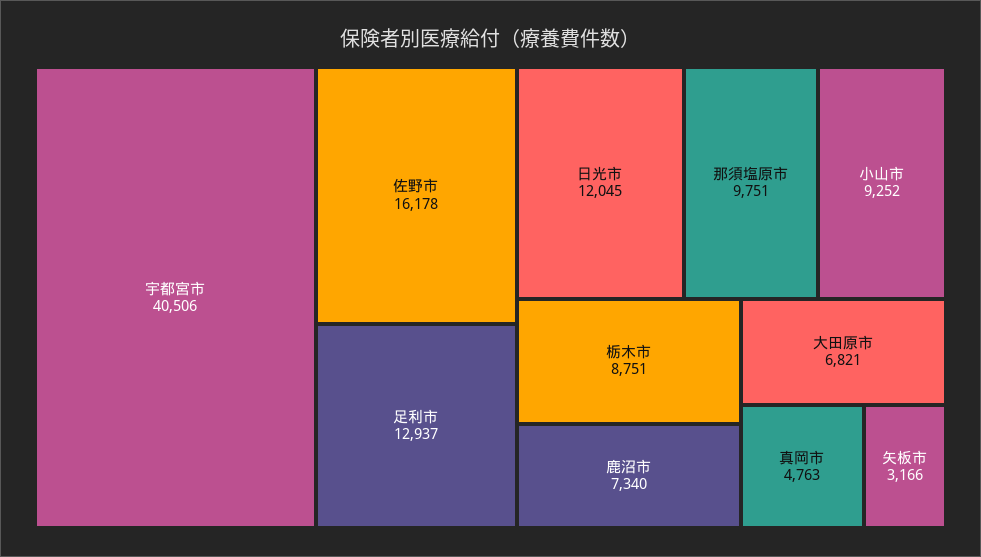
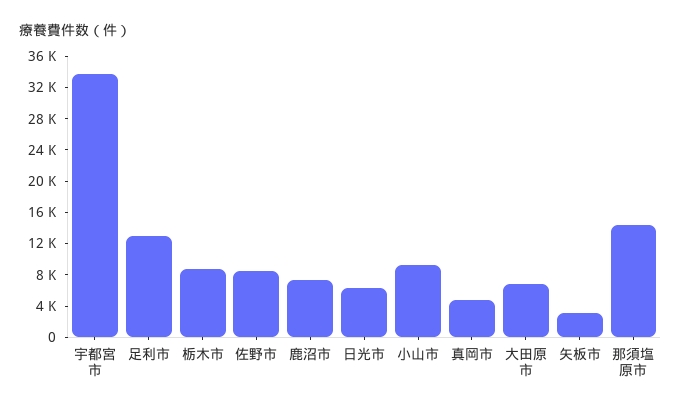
宇都宮市: 40506 -> 34000
佐野市: 16178 -> 8000
日光市: 12045 -> 6000
那須塩原市: 9751 -> 14000

